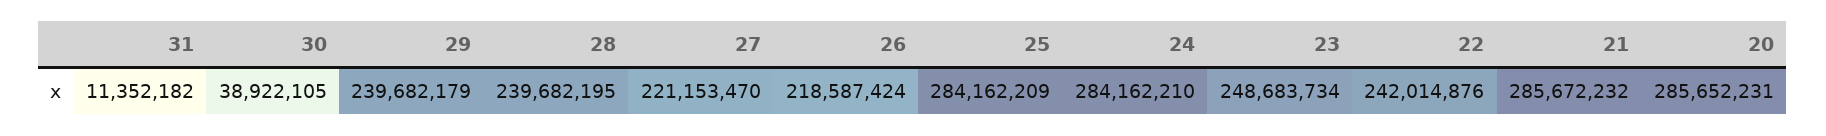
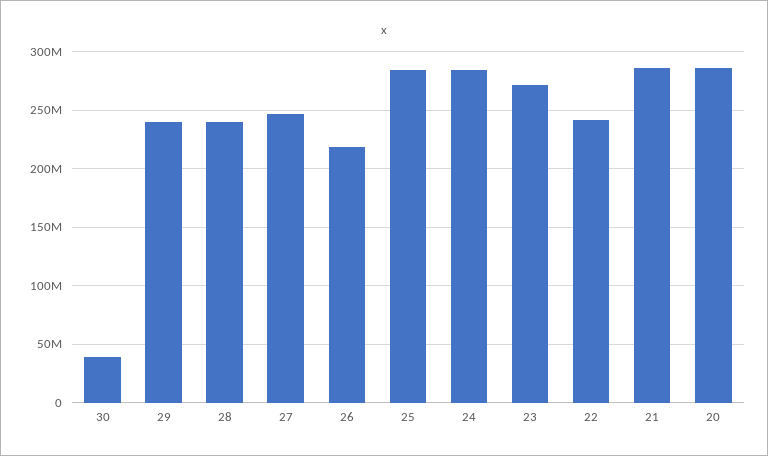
31: 11352182 -> none
27: 221153470 -> 250000000
23: 248683734 -> 270000000

